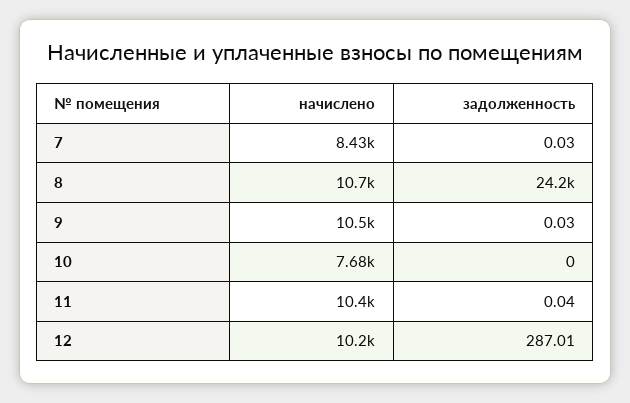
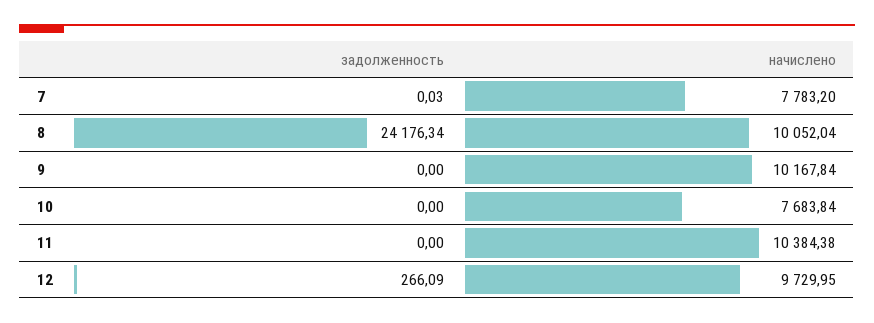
начислено, 7: 8430 -> 7783.2
начислено, 8: 10700 -> 10052.04
начислено, 9: 10500 -> 10167.84
задолженность, 9: 0.03 -> 0
задолженность, 11: 0.04 -> 0
начислено, 12: 10200 -> 9729.95
задолженность, 12: 287.01 -> 266.09

